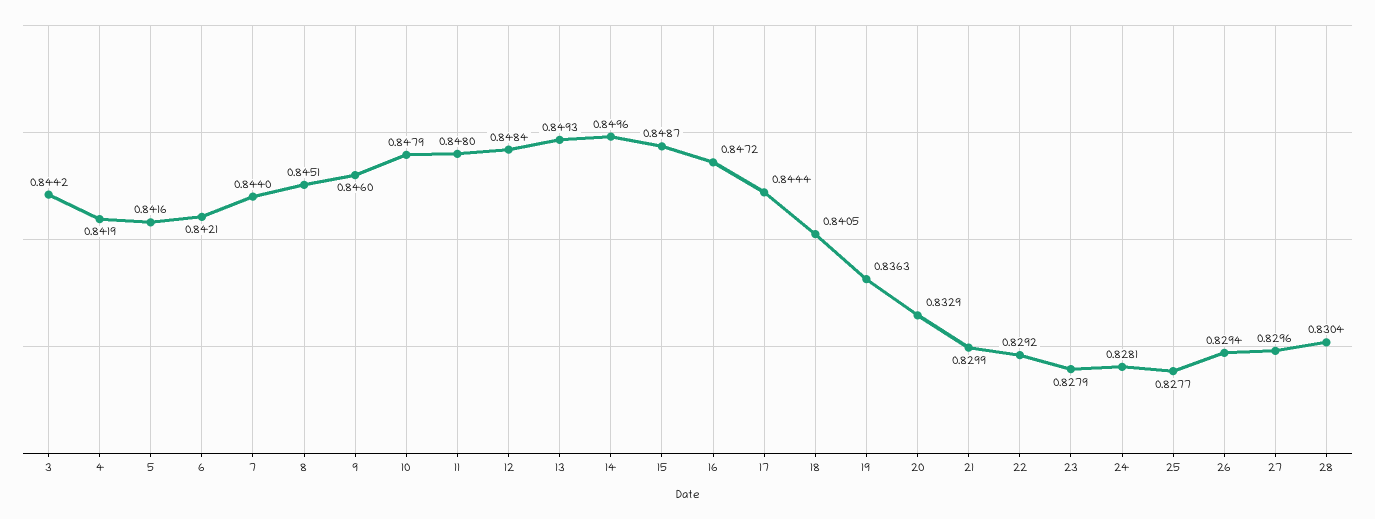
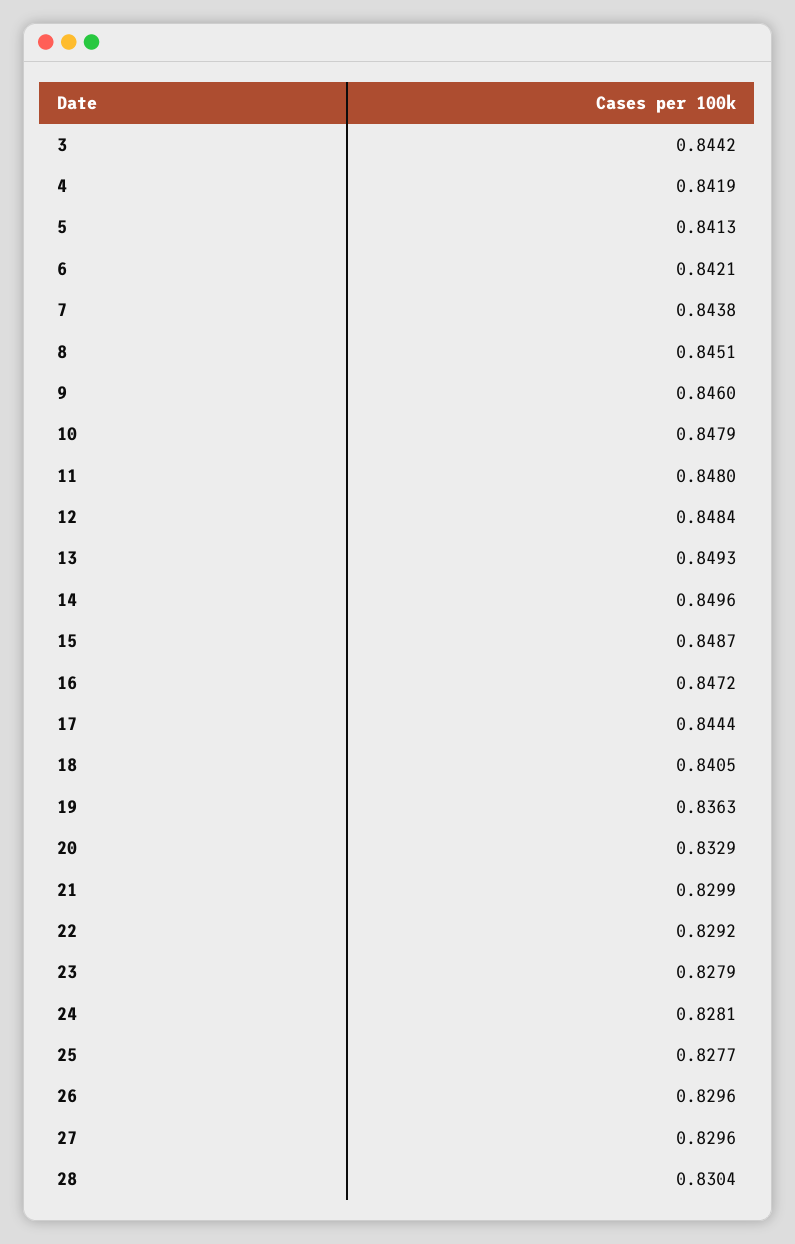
5: 0.8416 -> 0.8413
7: 0.844 -> 0.8438
26: 0.8294 -> 0.8296

